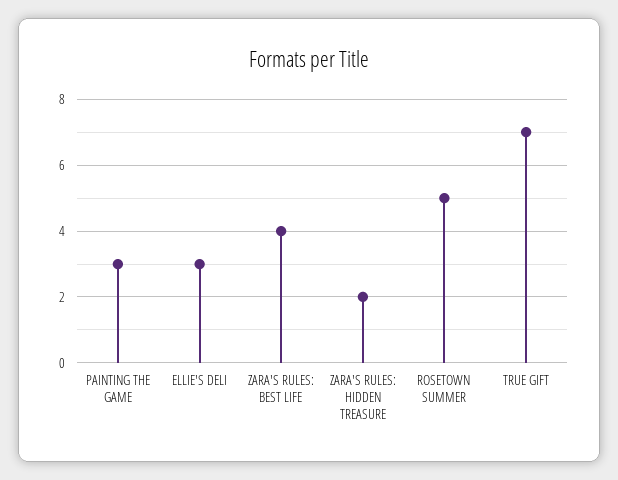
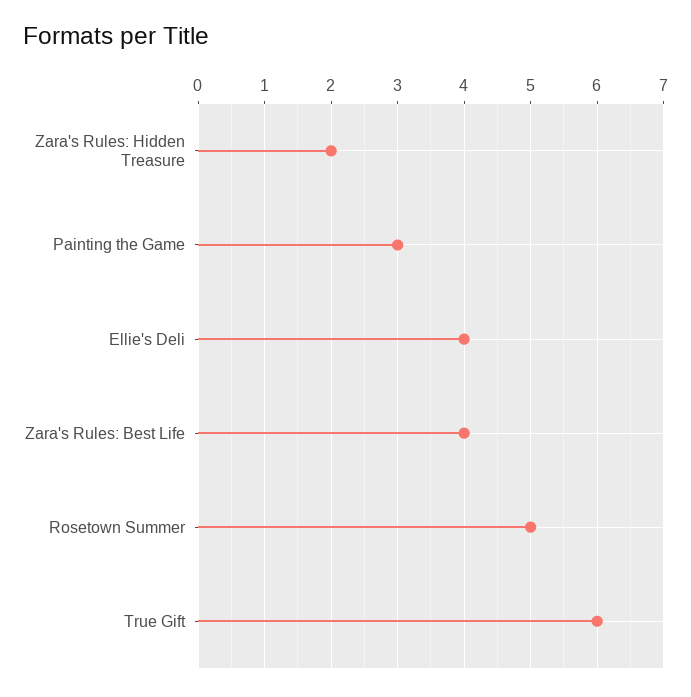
ELLIE'S DELI: 3 -> 4
TRUE GIFT: 7 -> 6

